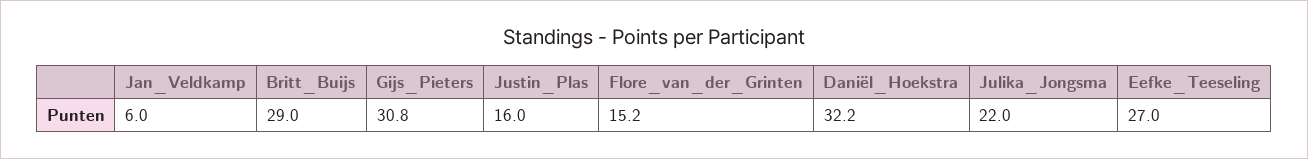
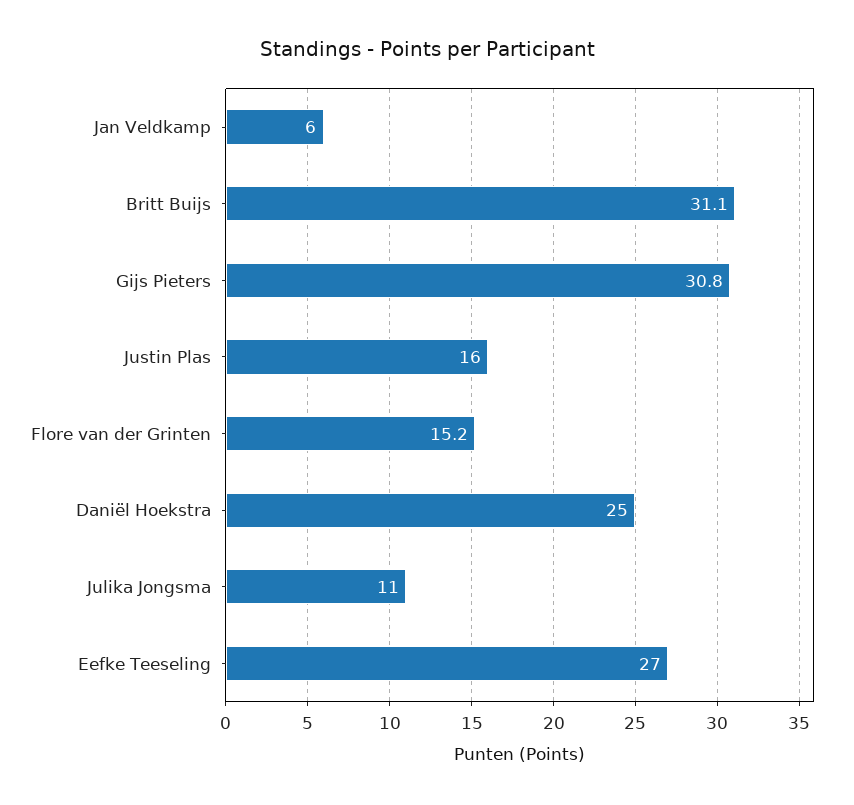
Britt_Buijs: 29 -> 31.1
Daniël_Hoekstra: 32.2 -> 25
Julika_Jongsma: 22 -> 11

